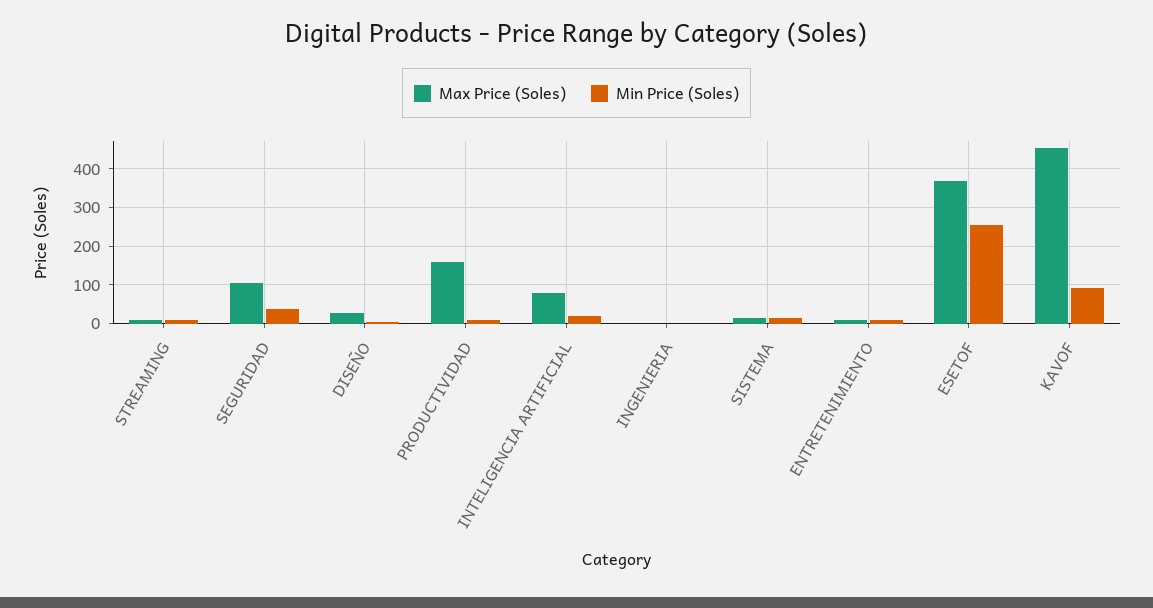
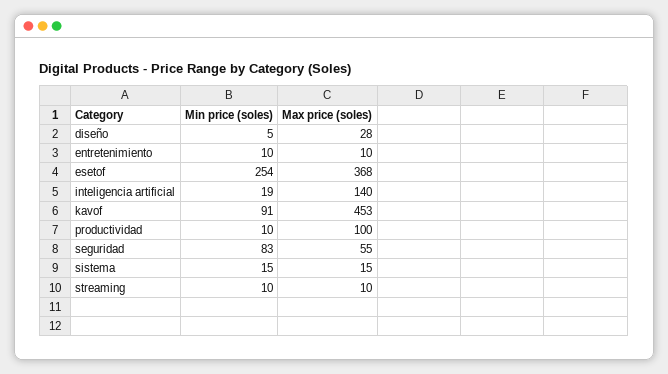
Max Price (Soles), SEGURIDAD: 100 -> 55
Min Price (Soles), SEGURIDAD: 40 -> 83
Max Price (Soles), PRODUCTIVIDAD: 160 -> 100
Max Price (Soles), INTELIGENCIA ARTIFICIAL: 80 -> 140
Max Price (Soles), INGENIERIA: 0 -> none
Min Price (Soles), INGENIERIA: 0 -> none

